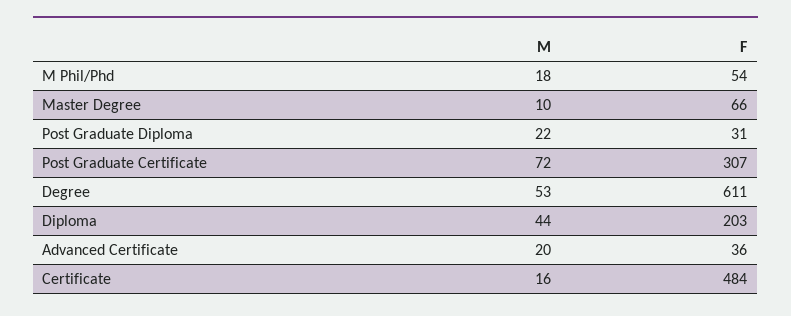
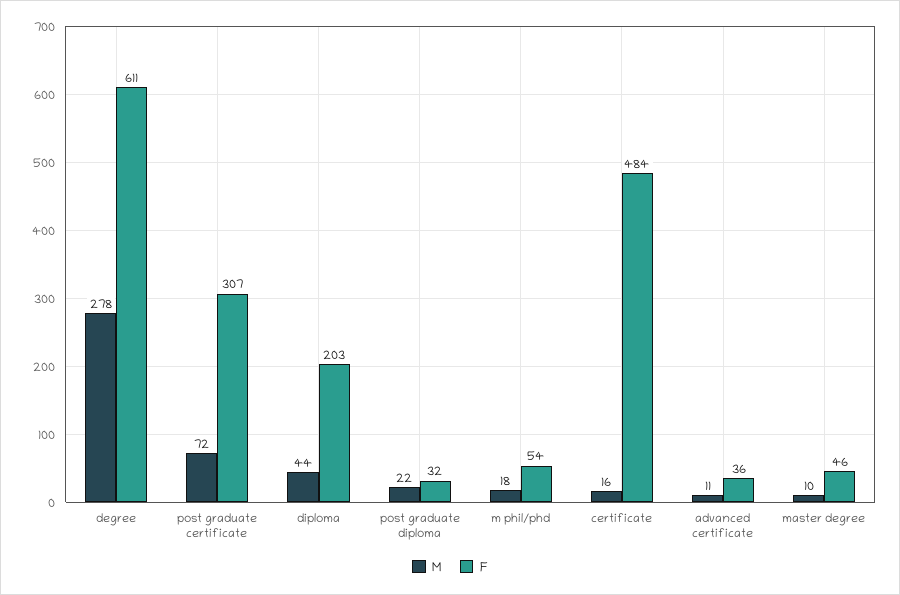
F, Master Degree: 66 -> 46
F, Post Graduate Diploma: 31 -> 32
M, Degree: 53 -> 278
M, Advanced Certificate: 20 -> 11

